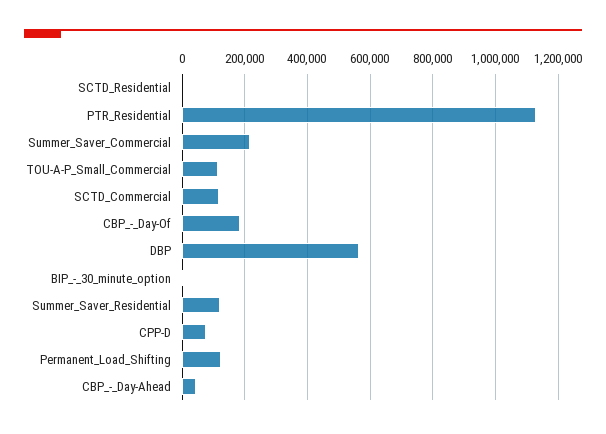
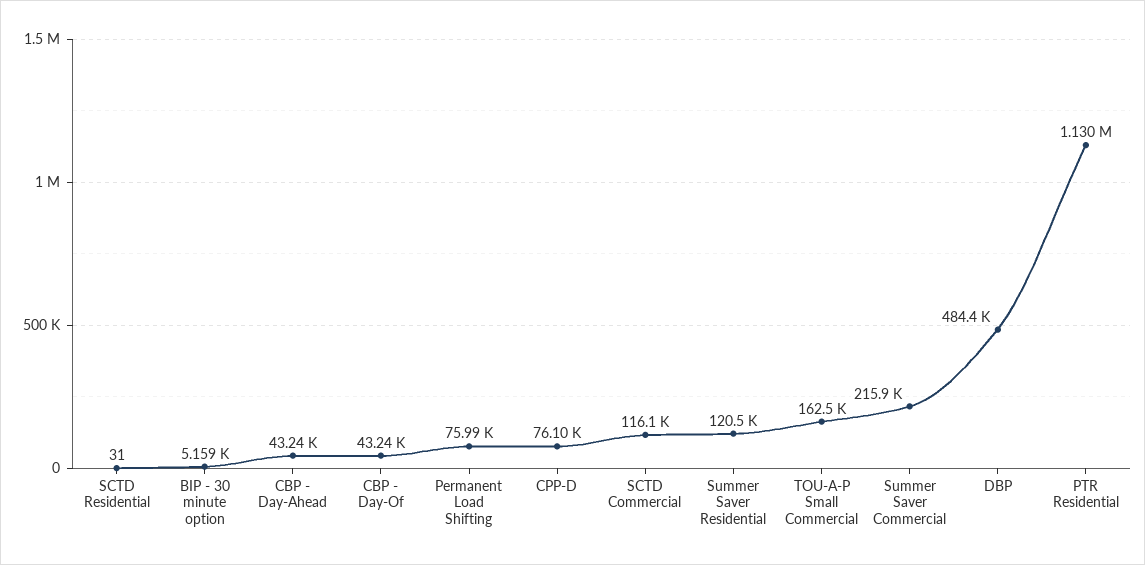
TOU-A-P_Small_Commercial: 120000 -> 162500
CBP_-_Day-Of: 180000 -> 43240
DBP: 560000 -> 484400
Permanent_Load_Shifting: 120000 -> 75990

